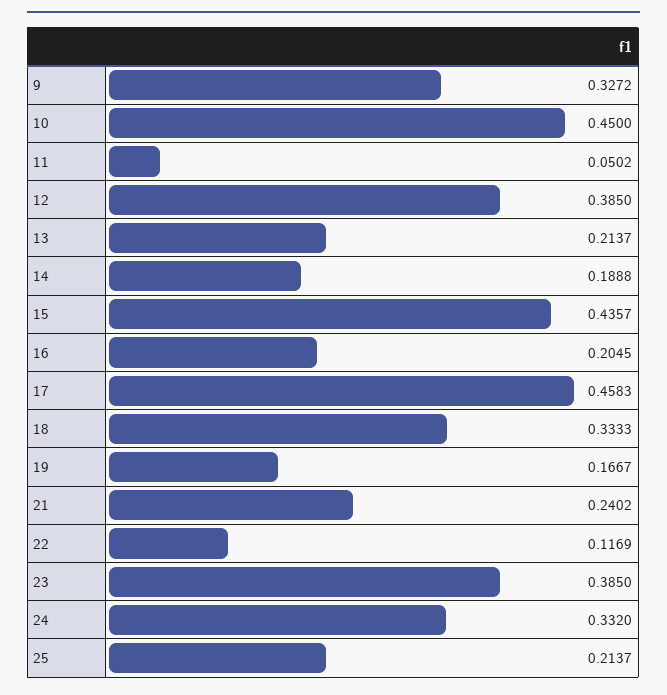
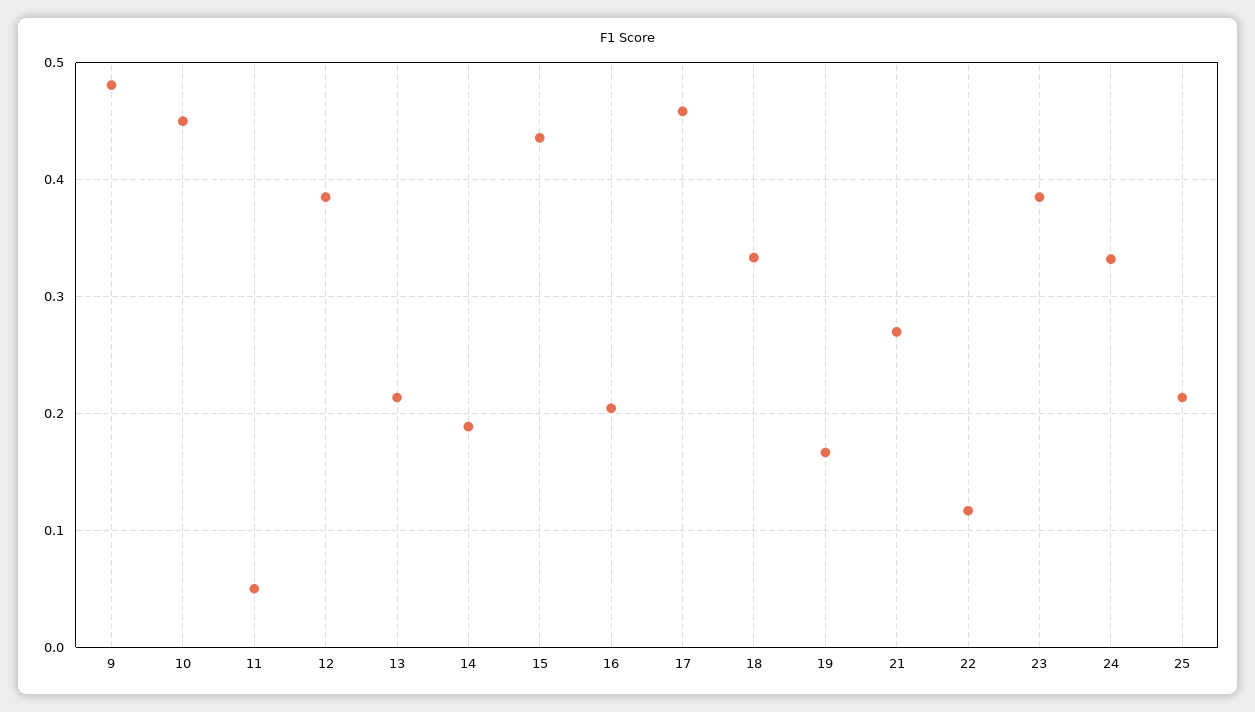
9: 0.3272 -> 0.48
21: 0.2402 -> 0.27

